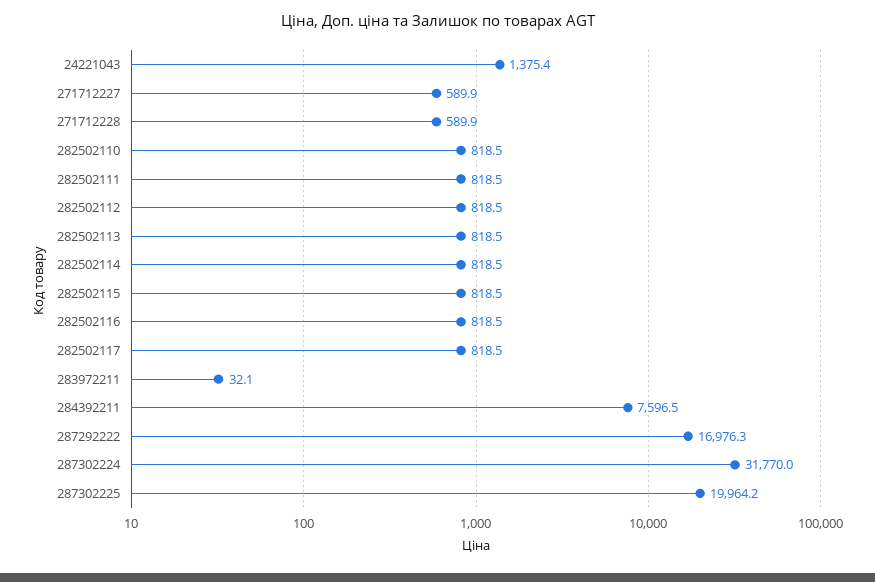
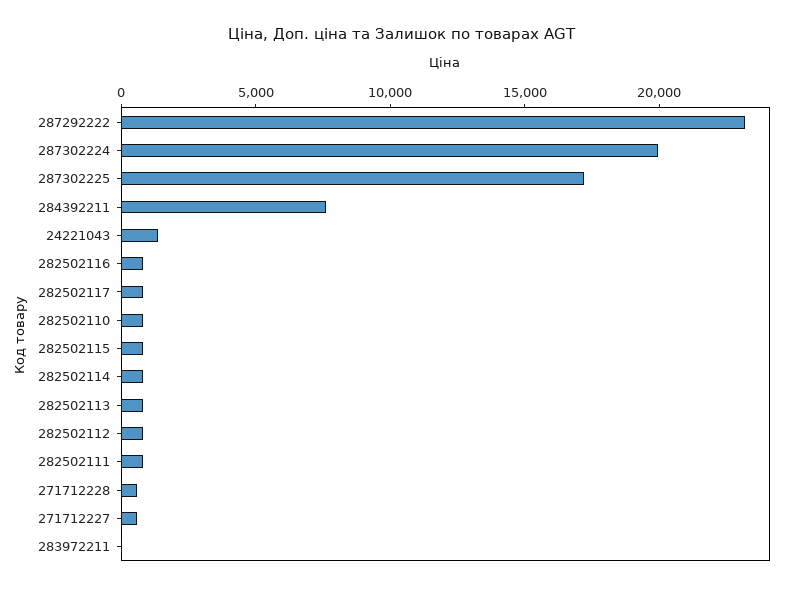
287292222: 16976.3 -> 23000
287302224: 31770 -> 20000
287302225: 19964.2 -> 17000

